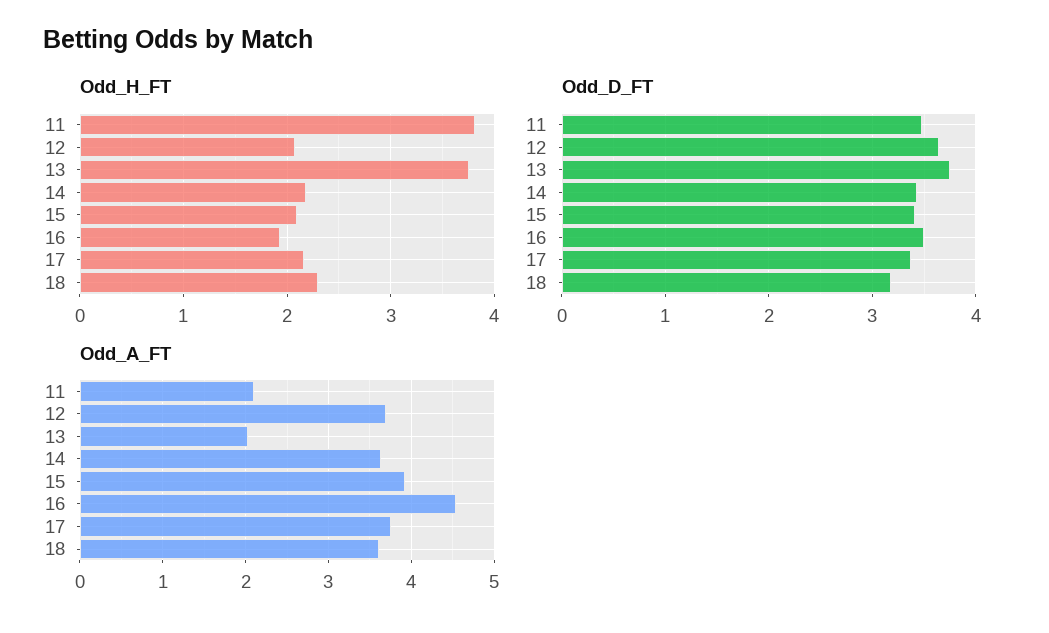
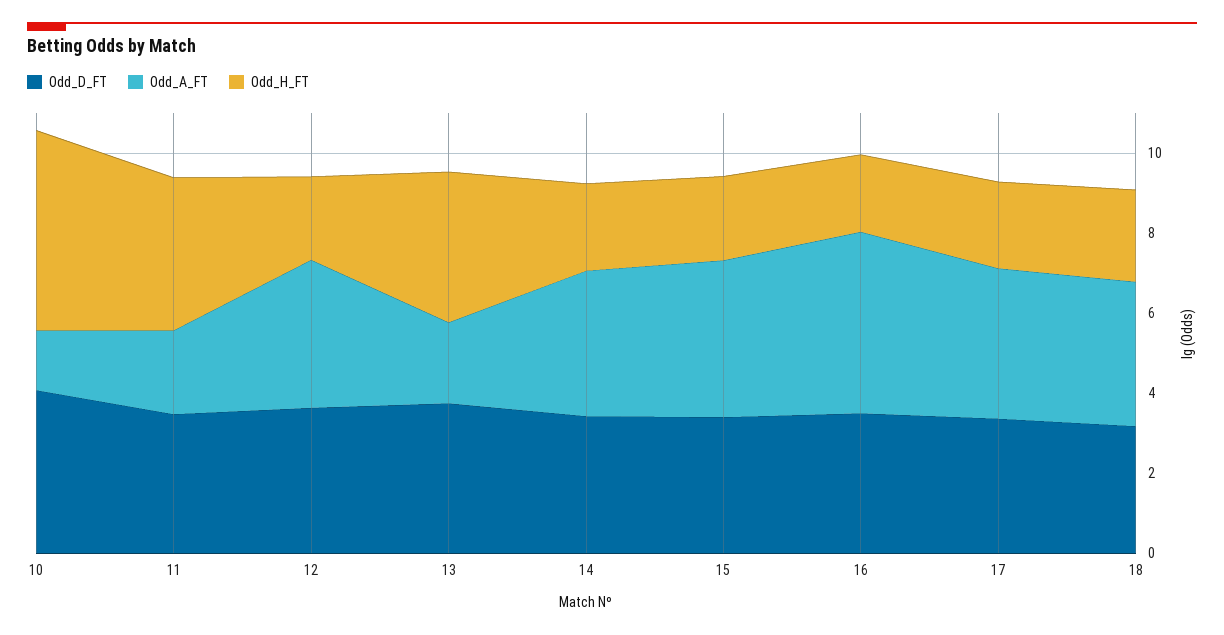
Odd_D_FT, 10: none -> 4
Odd_A_FT, 10: none -> 1.5
Odd_H_FT, 10: none -> 5

